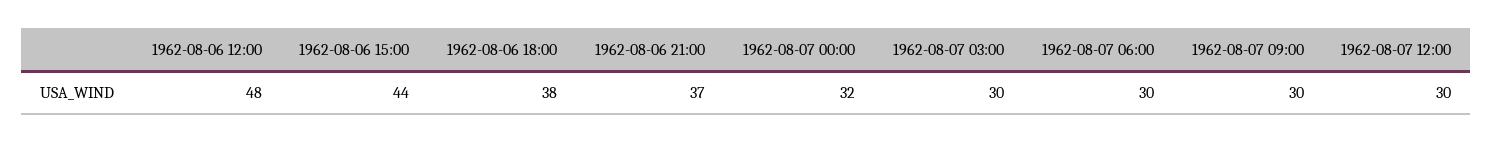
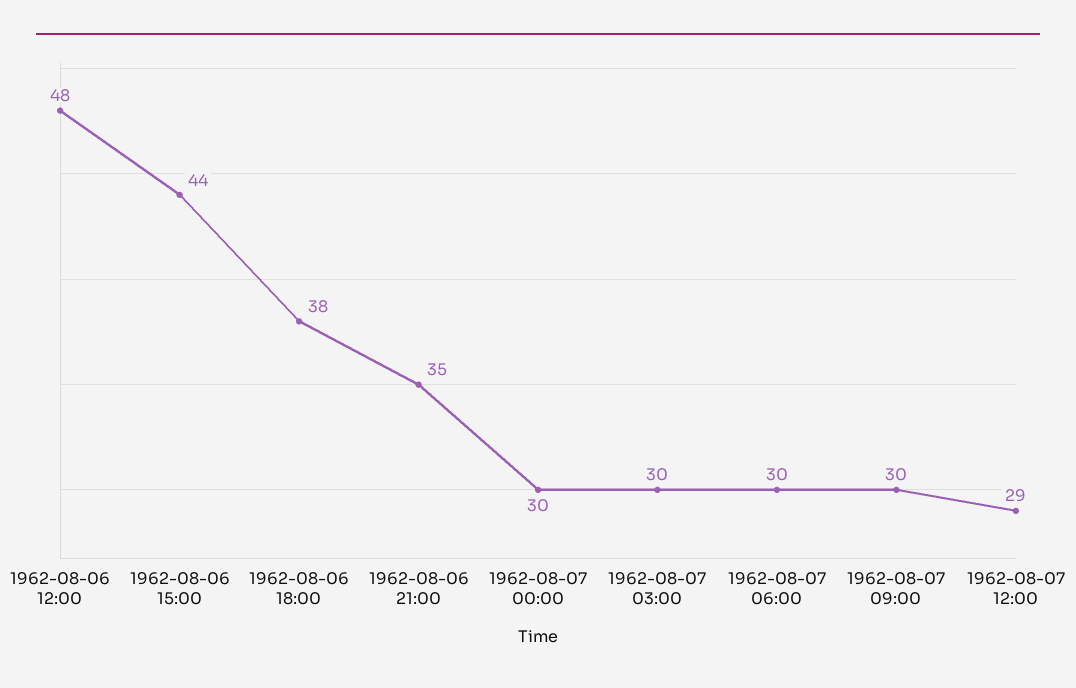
1962-08-06 21:00: 37 -> 35
1962-08-07 00:00: 32 -> 30
1962-08-07 12:00: 30 -> 29

